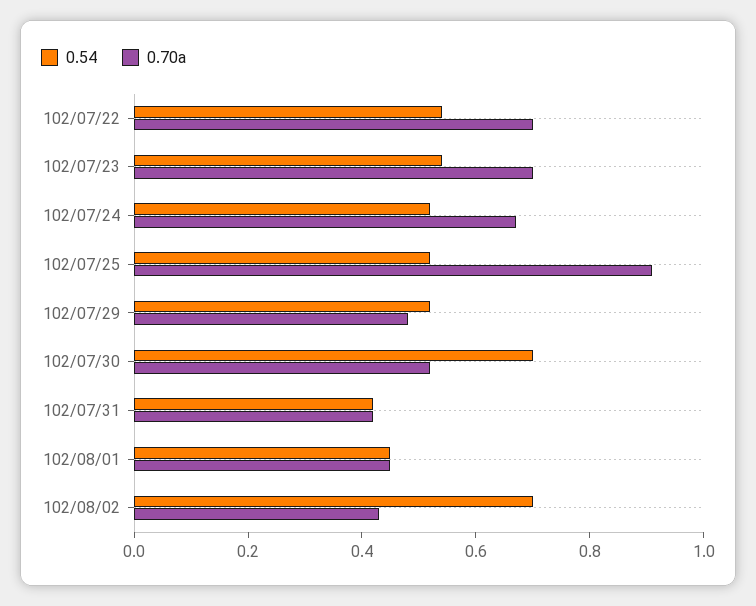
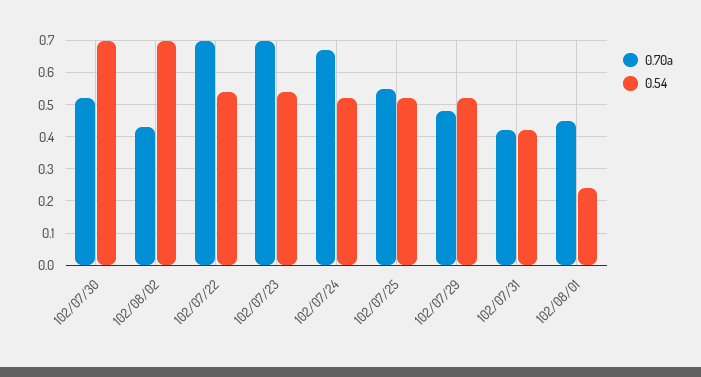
0.70a, 102/07/25: 0.9 -> 0.55
0.54, 102/08/01: 0.45 -> 0.25

